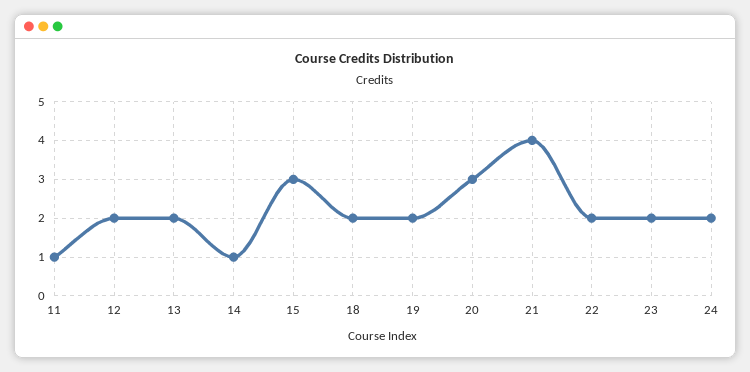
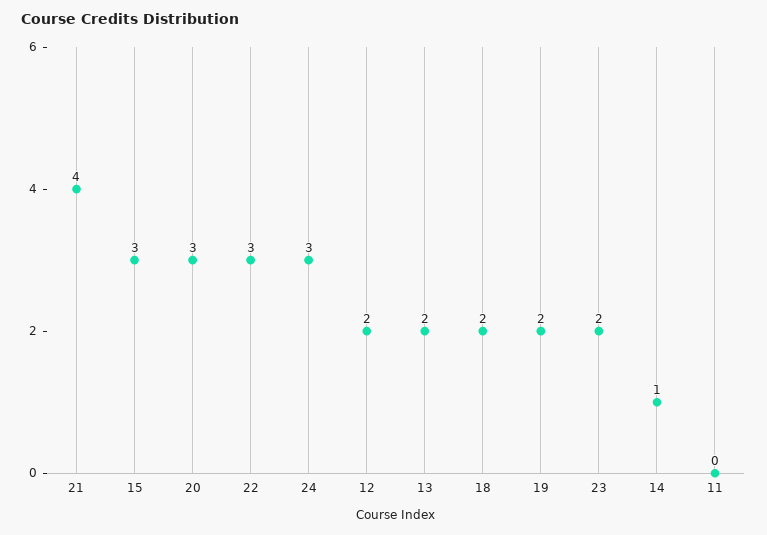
11: 1 -> 0
22: 2 -> 3
24: 2 -> 3

